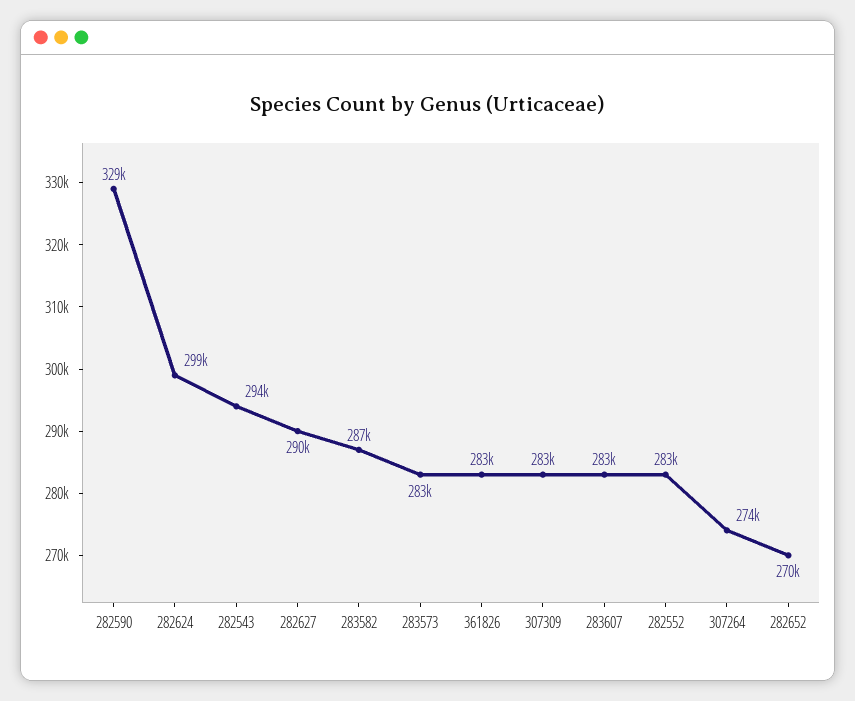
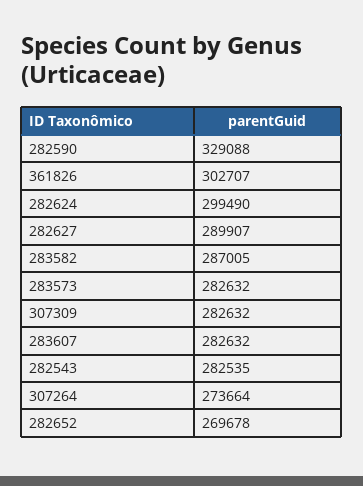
282543: 294000 -> 282535
361826: 283000 -> 302707
282552: 283000 -> none

